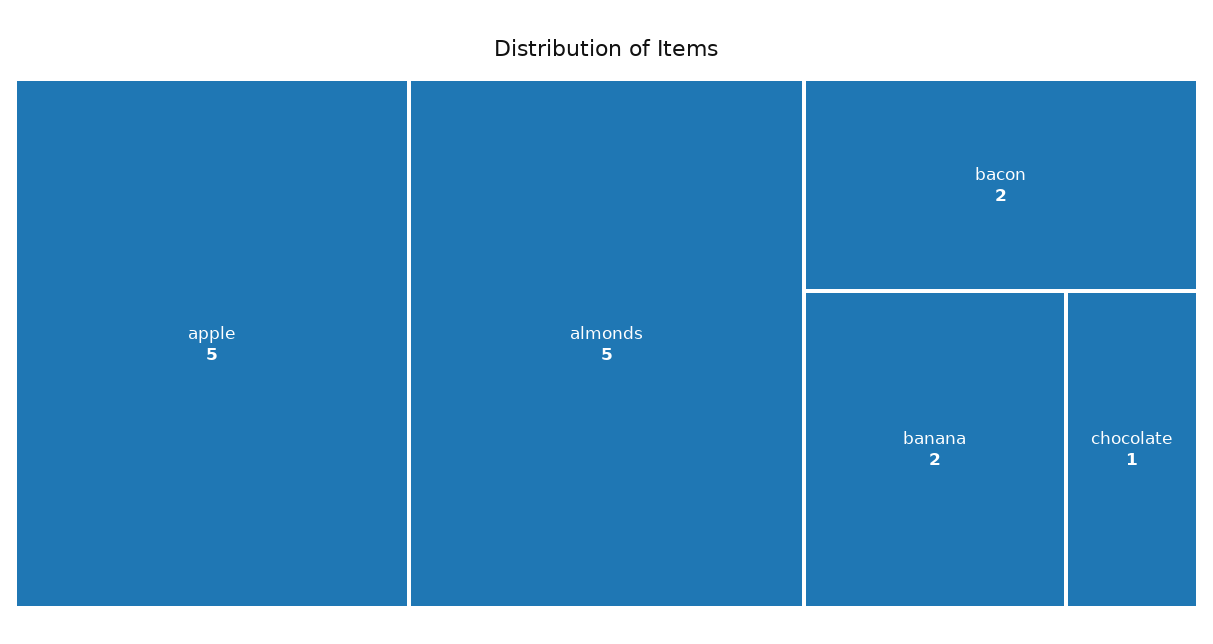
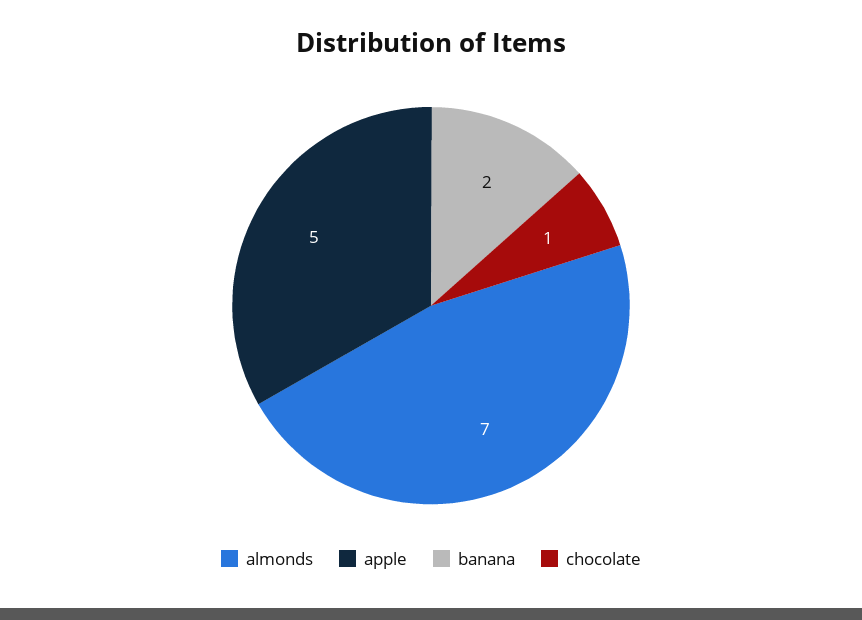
almonds: 5 -> 7
bacon: 2 -> none

